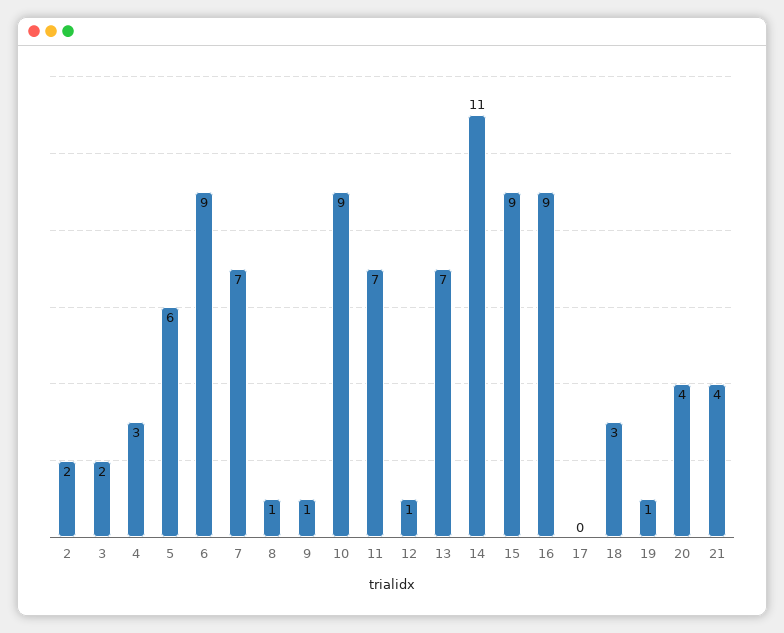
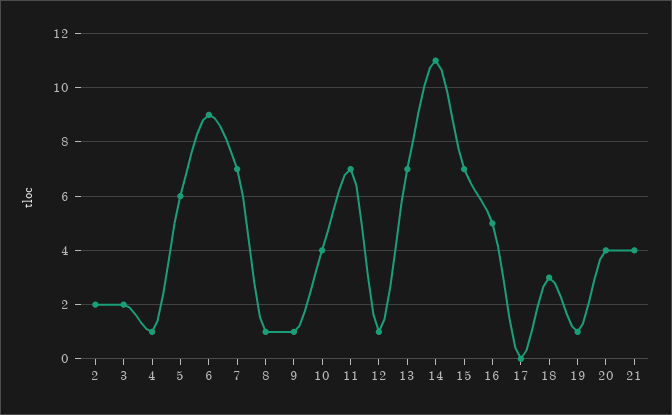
4: 3 -> 1
10: 9 -> 4
15: 9 -> 7
16: 9 -> 5

